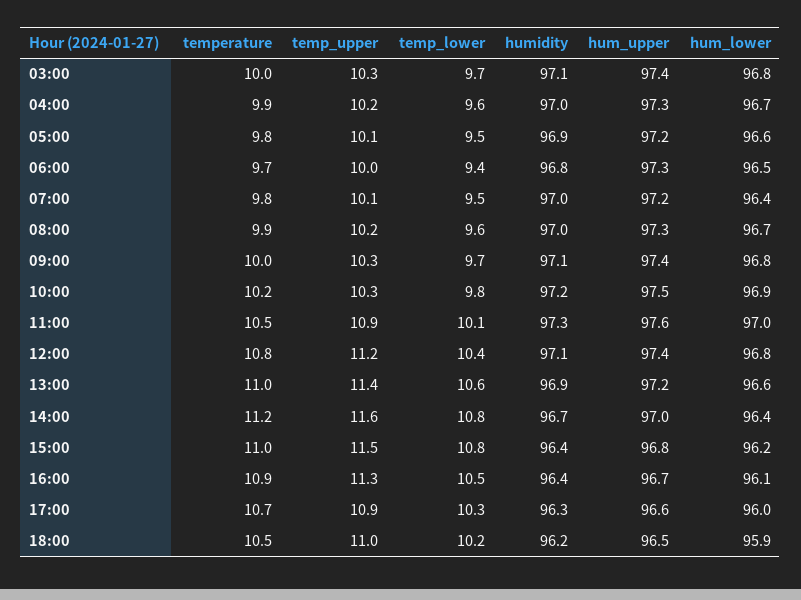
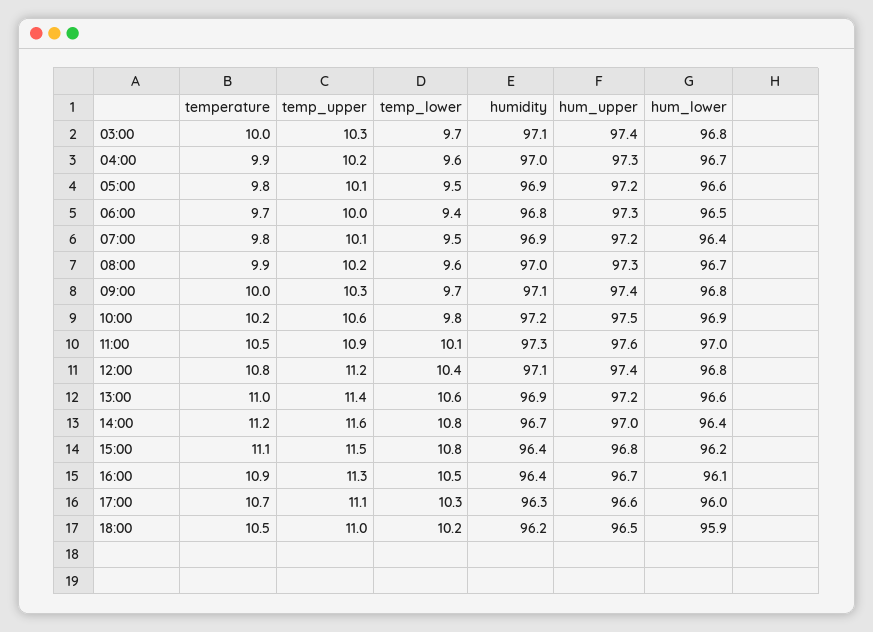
humidity, 07:00: 97 -> 96.9
temp_upper, 10:00: 10.3 -> 10.6
temperature, 15:00: 11 -> 11.1
temp_upper, 17:00: 10.9 -> 11.1

